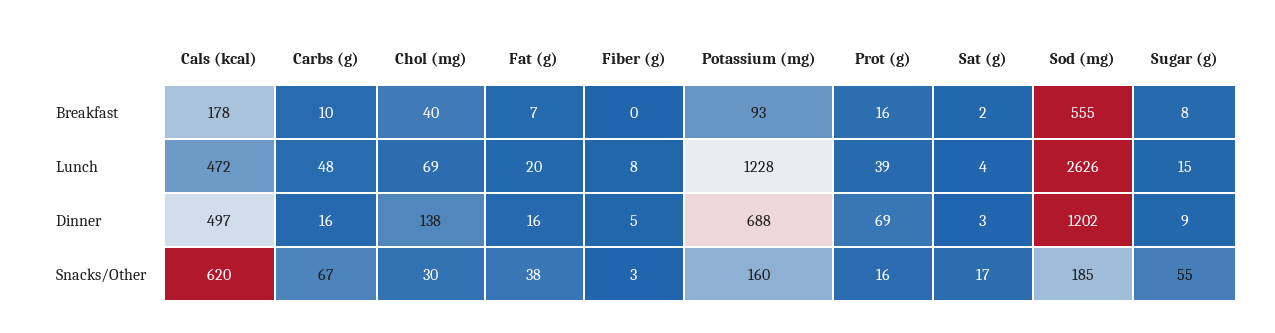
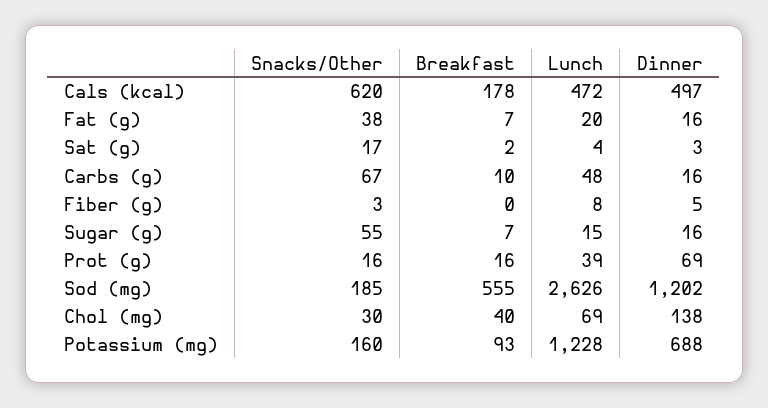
Sugar (g), Breakfast: 8 -> 7
Sugar (g), Dinner: 9 -> 16

